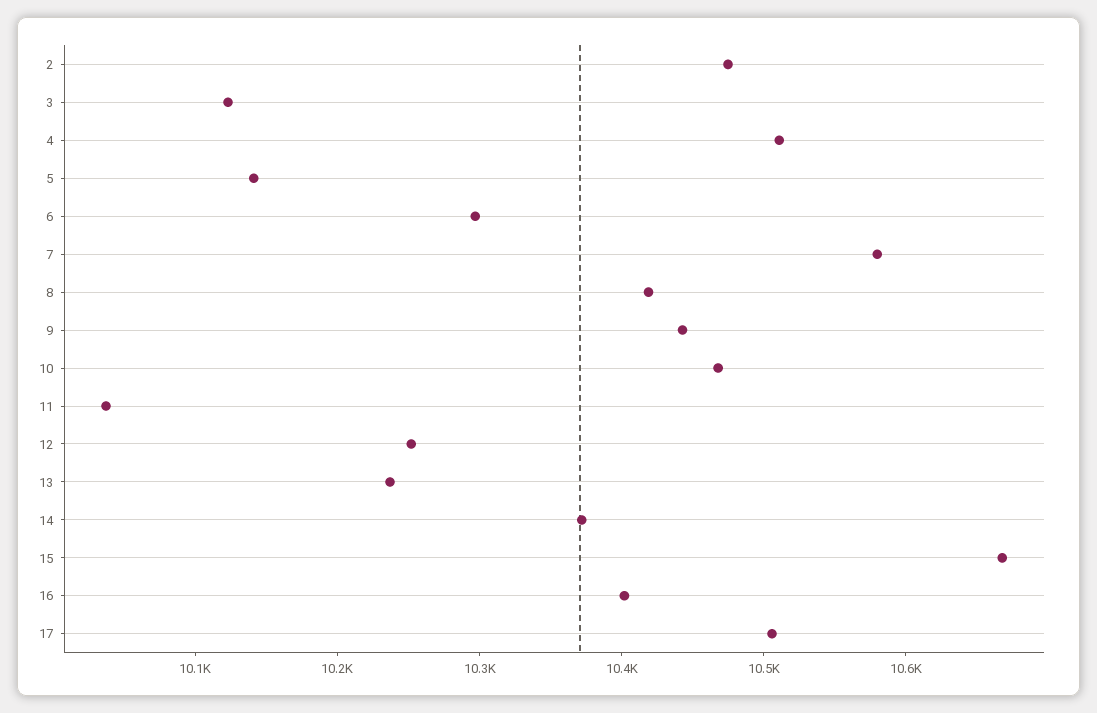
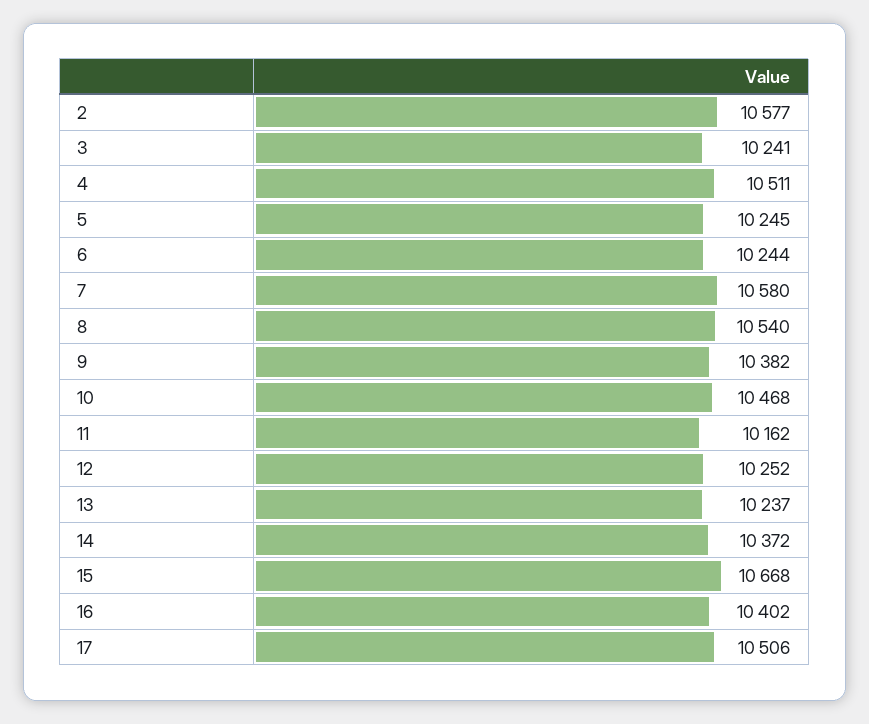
2: 10480 -> 10577
3: 10120 -> 10241
5: 10140 -> 10245
6: 10300 -> 10244
8: 10420 -> 10540
9: 10440 -> 10382
11: 10040 -> 10162

